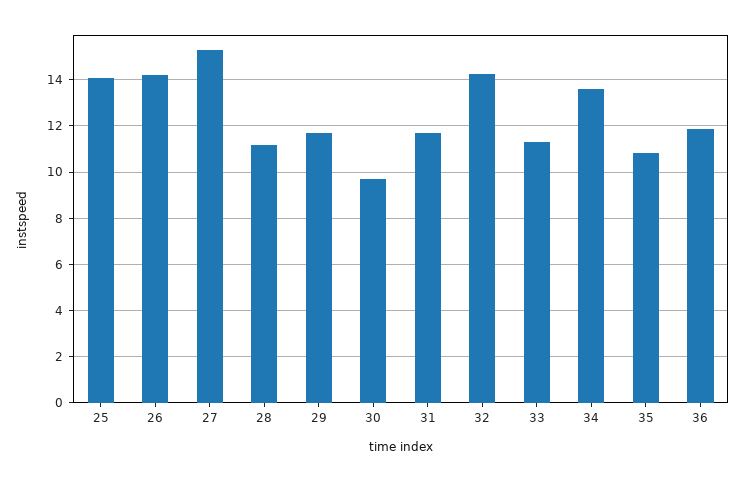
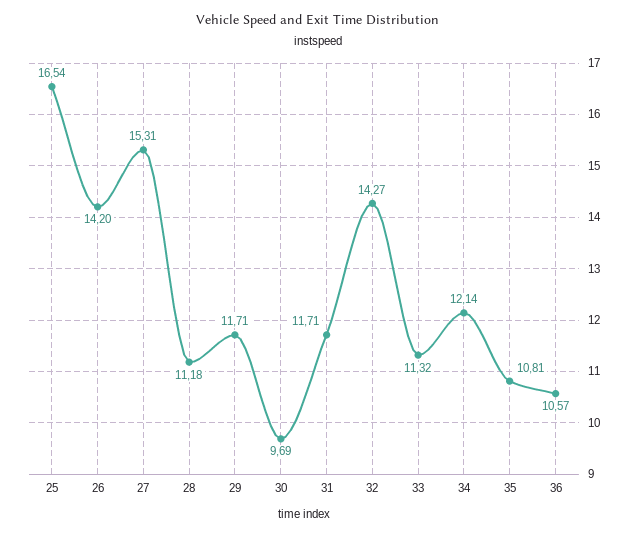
25: 14 -> 16.54
34: 13.5 -> 12.14
36: 12 -> 10.57

